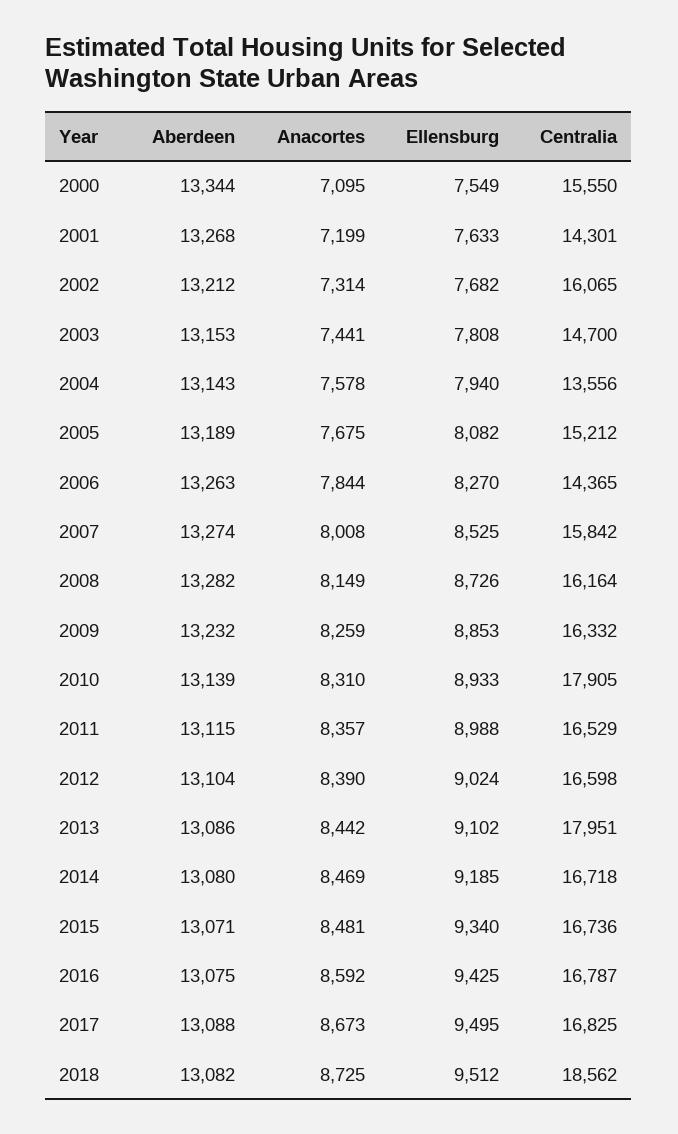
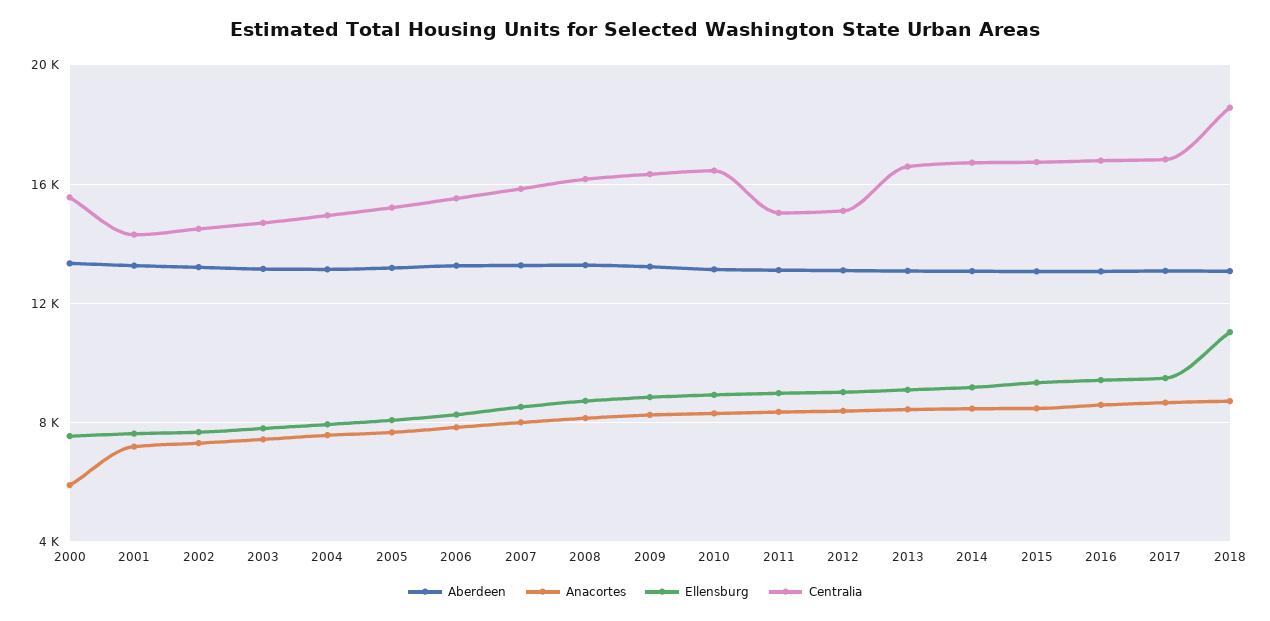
Anacortes, 2000: 7095 -> 6000
Centralia, 2002: 16065 -> 14500
Centralia, 2004: 13556 -> 15000
Centralia, 2006: 14365 -> 15500
Centralia, 2010: 17905 -> 16500
Centralia, 2011: 16529 -> 15000
Centralia, 2012: 16598 -> 15000
Centralia, 2013: 17951 -> 16500
Ellensburg, 2018: 9512 -> 11000

